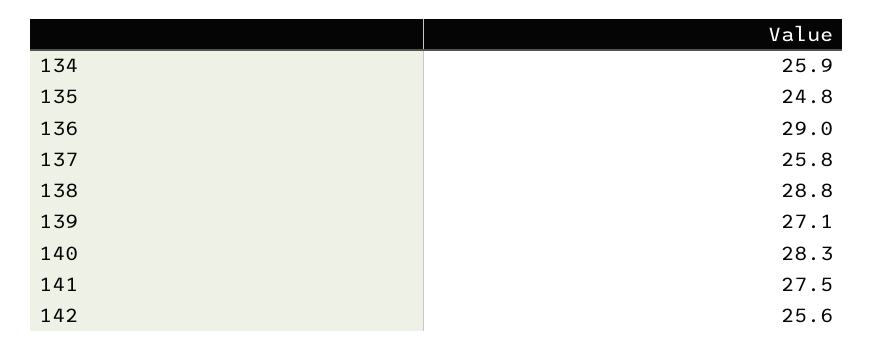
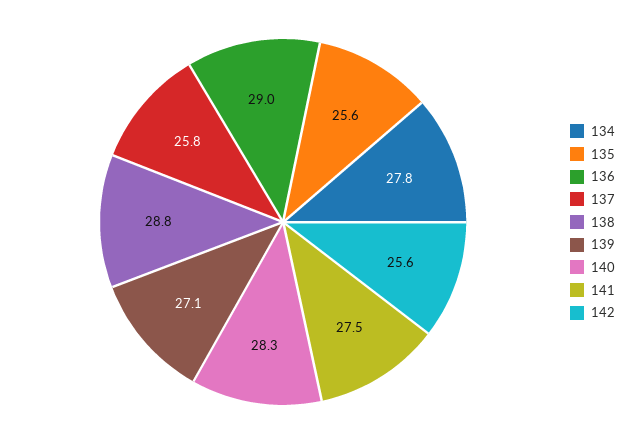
134: 25.9 -> 27.8
135: 24.8 -> 25.6

